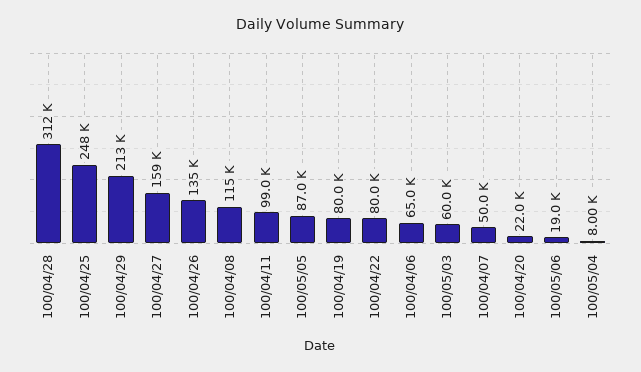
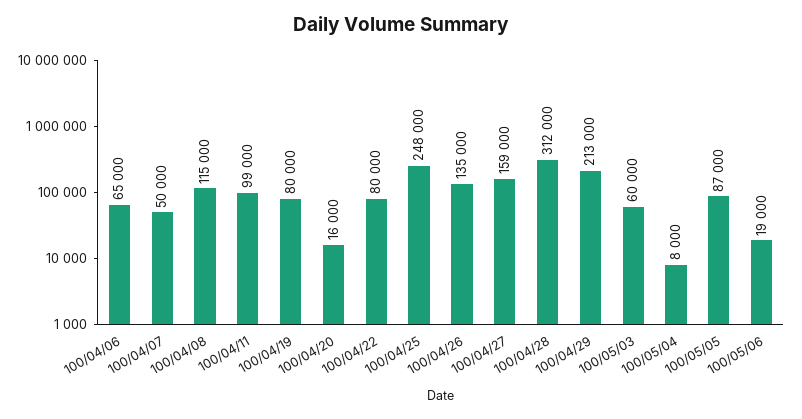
100/04/20: 22000 -> 16000

